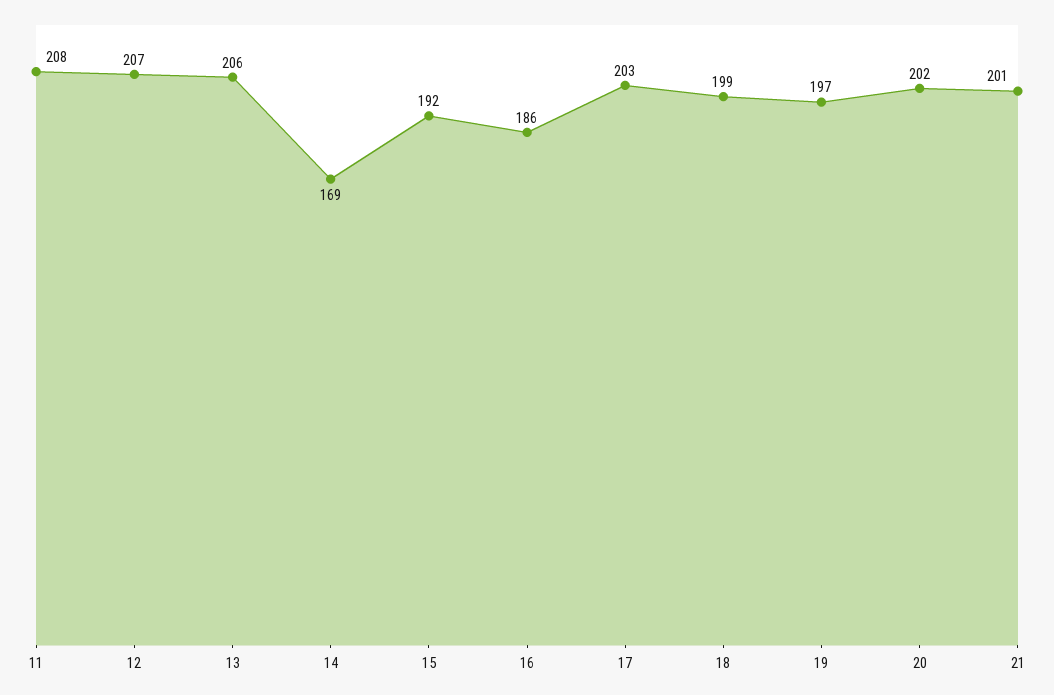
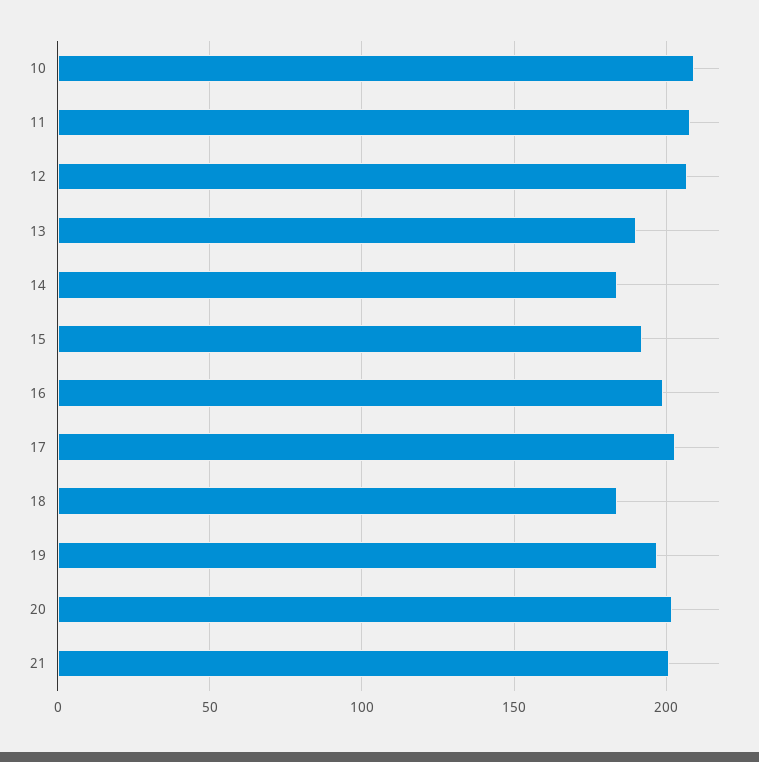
13: 206 -> 190
14: 169 -> 185
16: 186 -> 200
18: 199 -> 185
10: none -> 210

